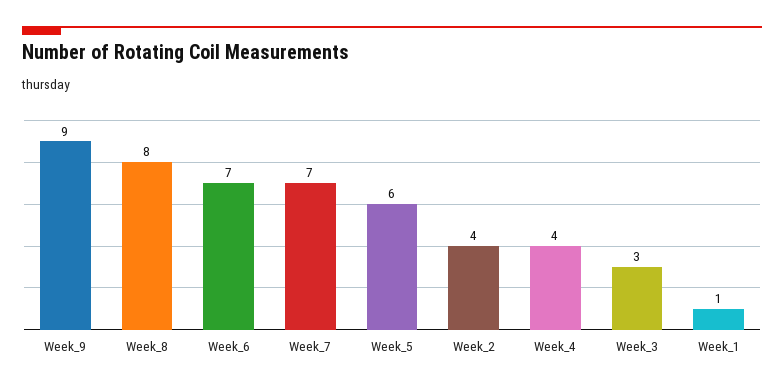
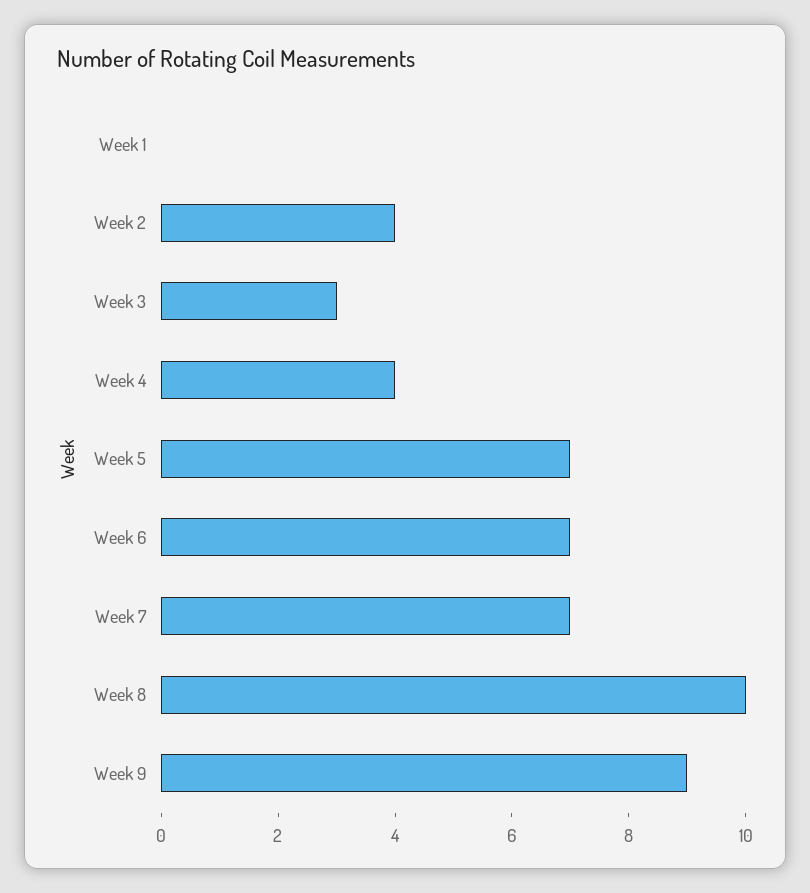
Week_8: 8 -> 10
Week_5: 6 -> 7
Week_1: 1 -> 0

